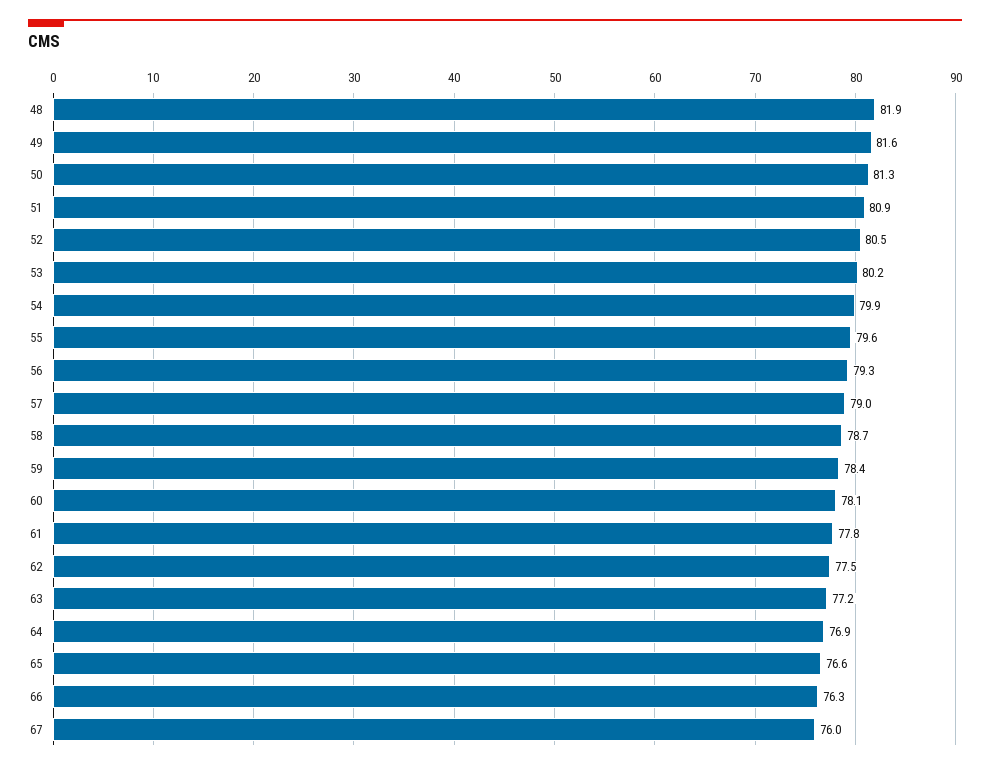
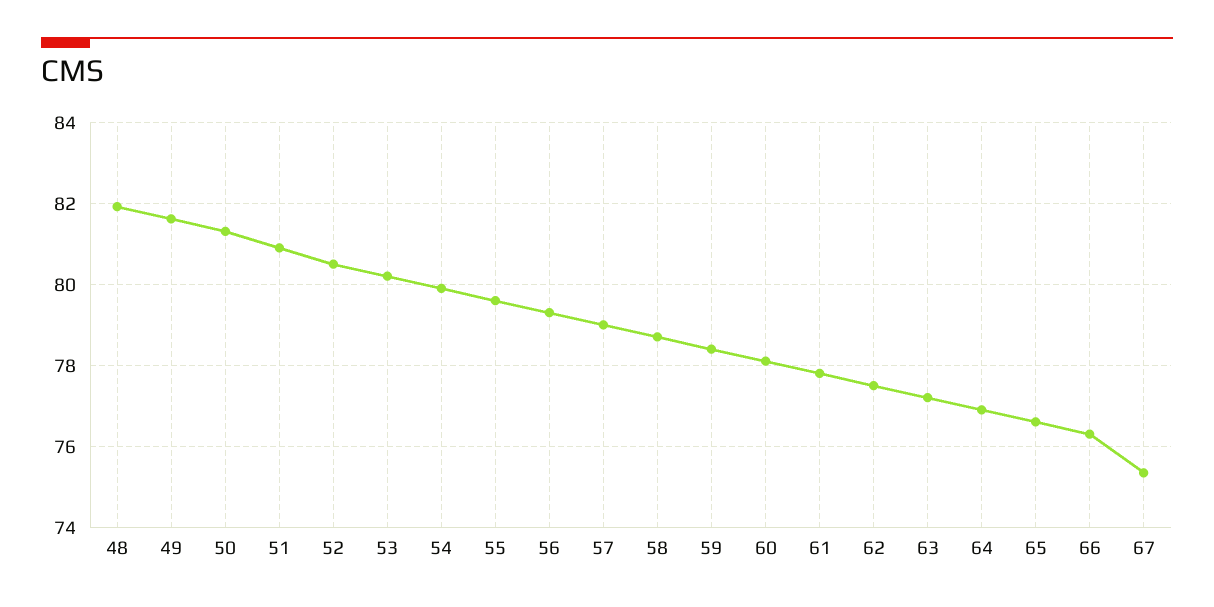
67: 76 -> 75.4

